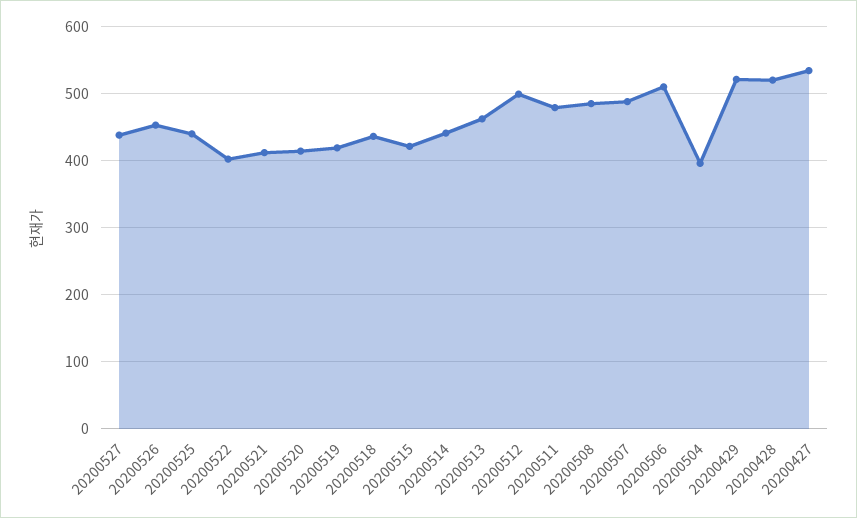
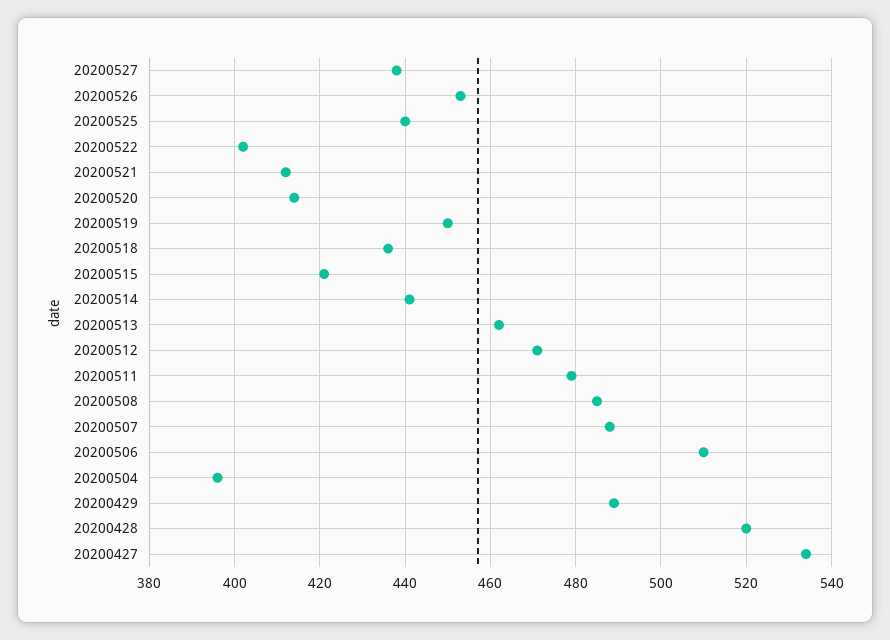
20200519: 420 -> 450
20200512: 500 -> 470
20200429: 520 -> 490

